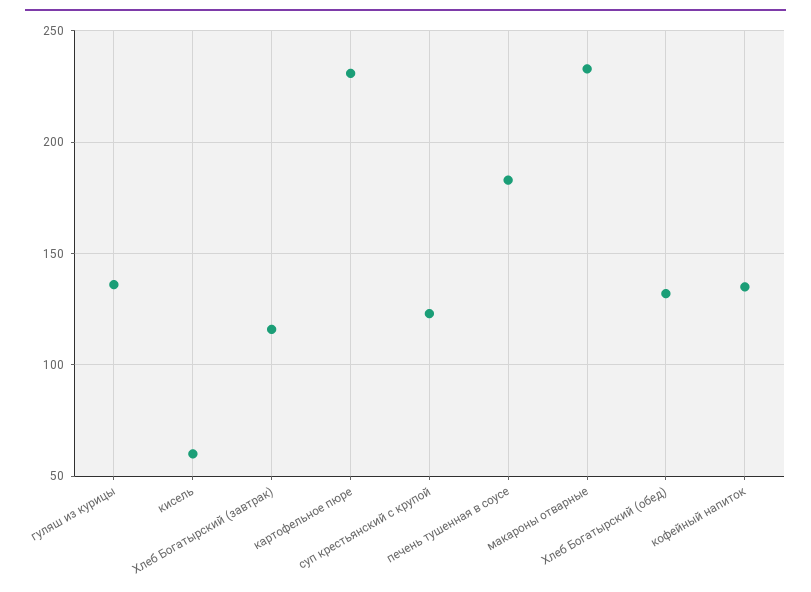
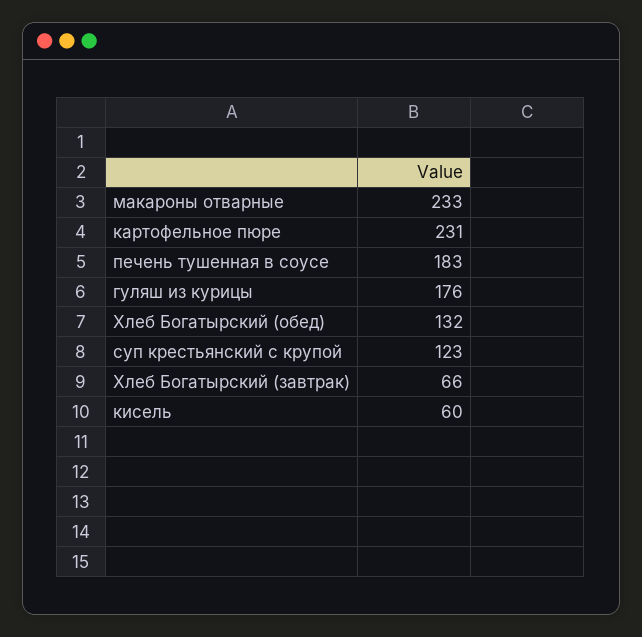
гуляш из курицы: 135 -> 176
Хлеб Богатырский (завтрак): 115 -> 66
кофейный напиток: 135 -> none

